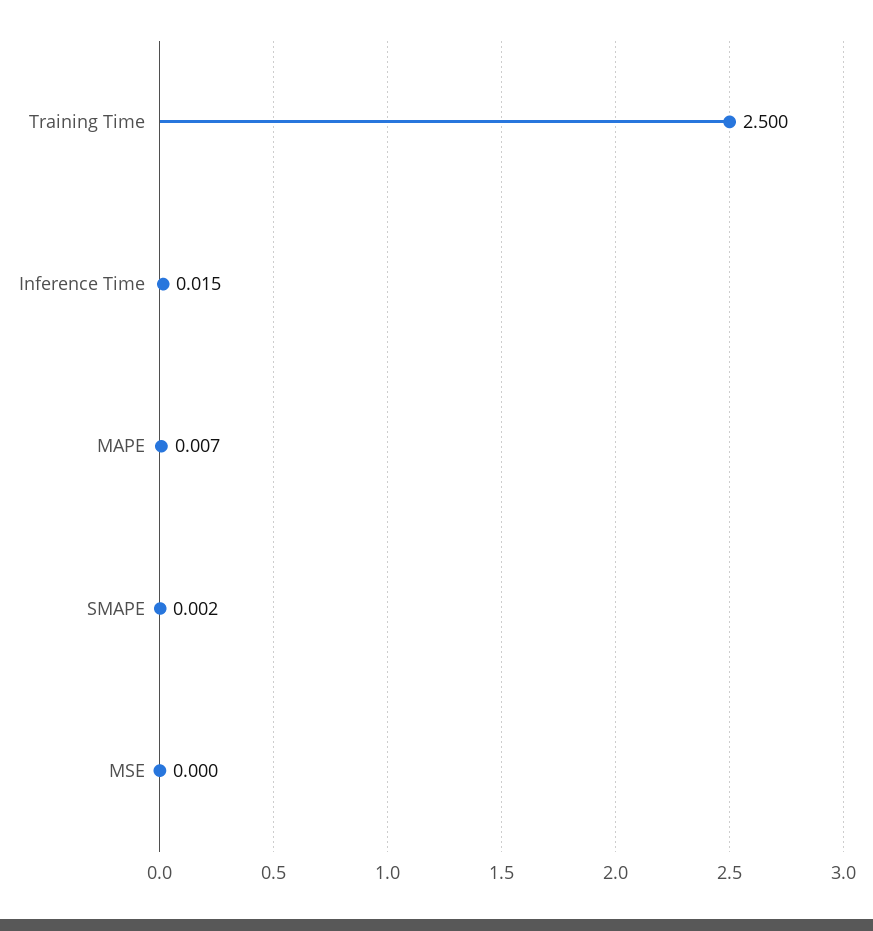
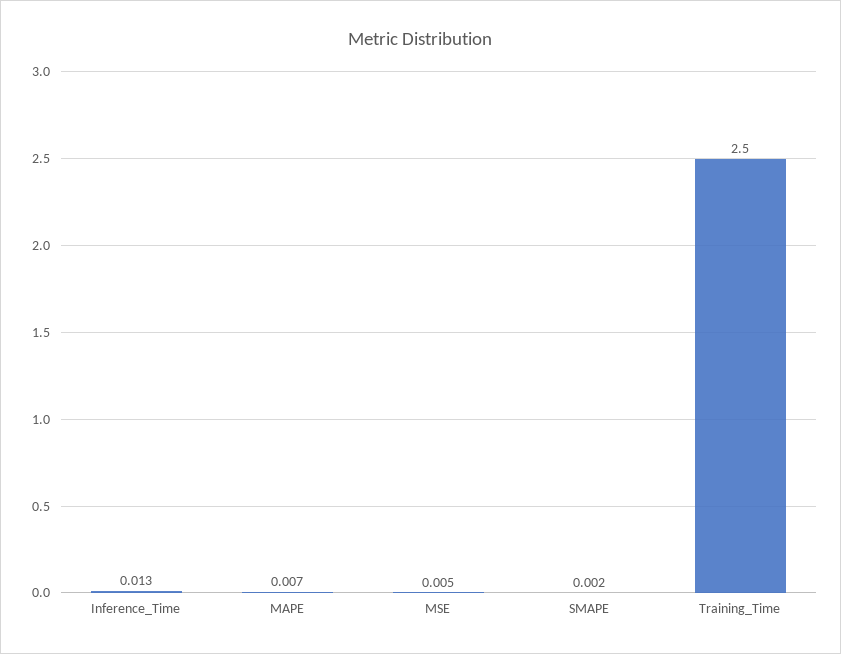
Inference Time: 0.015 -> 0.013
MSE: 0 -> 0.005

